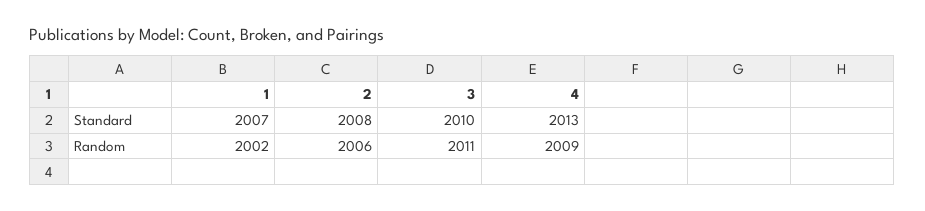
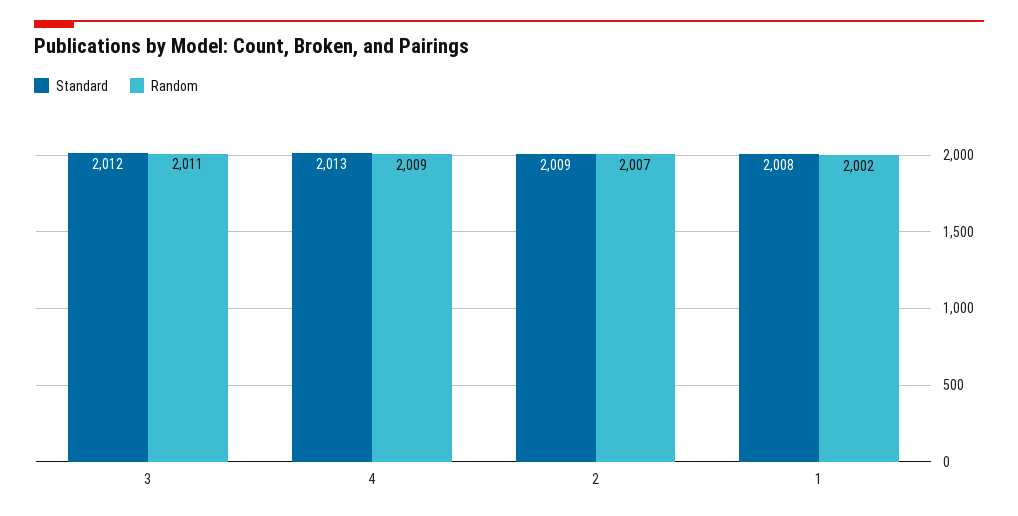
Standard, 1: 2007 -> 2008
Standard, 2: 2008 -> 2009
Standard, 3: 2010 -> 2012
Random, 2: 2006 -> 2007

